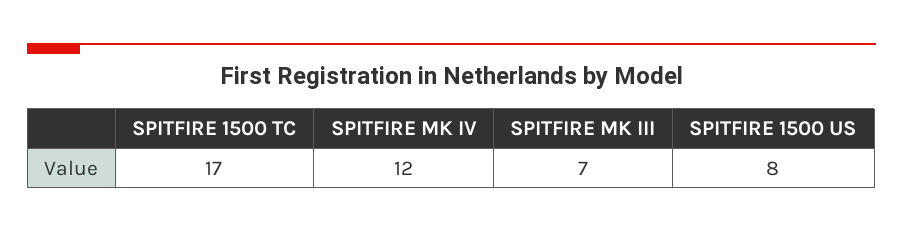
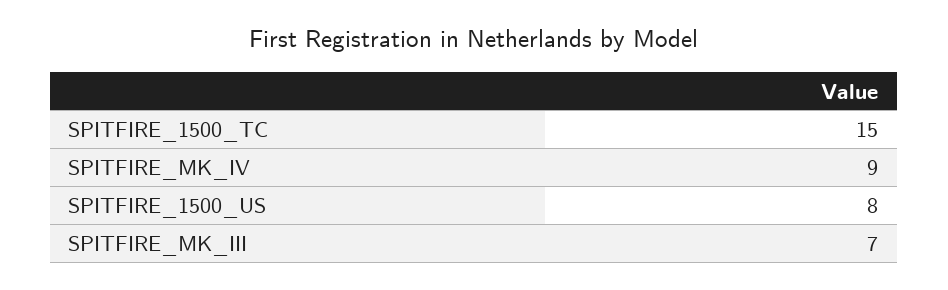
SPITFIRE 1500 TC: 17 -> 15
SPITFIRE MK IV: 12 -> 9

